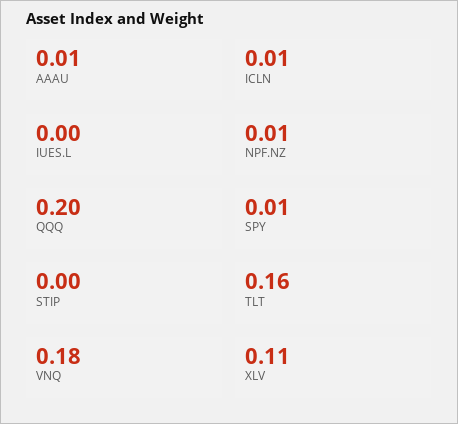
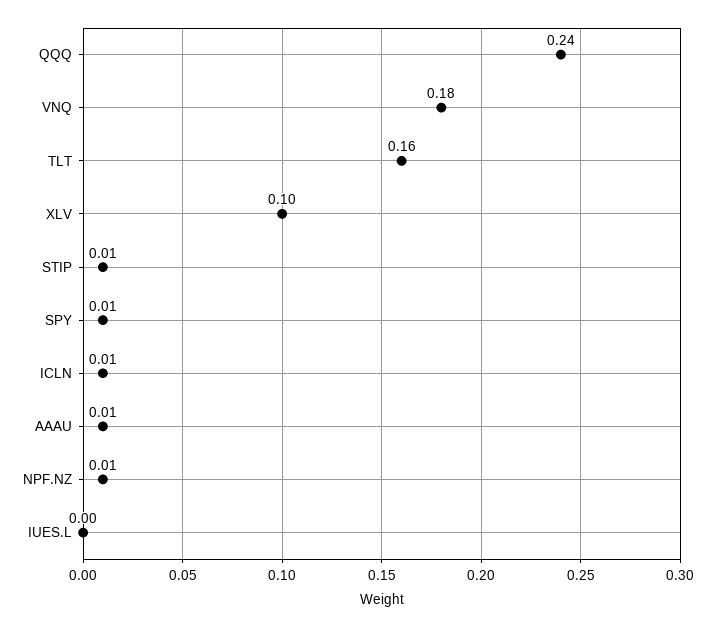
QQQ: 0.2 -> 0.24
STIP: 0 -> 0.01
XLV: 0.11 -> 0.1

